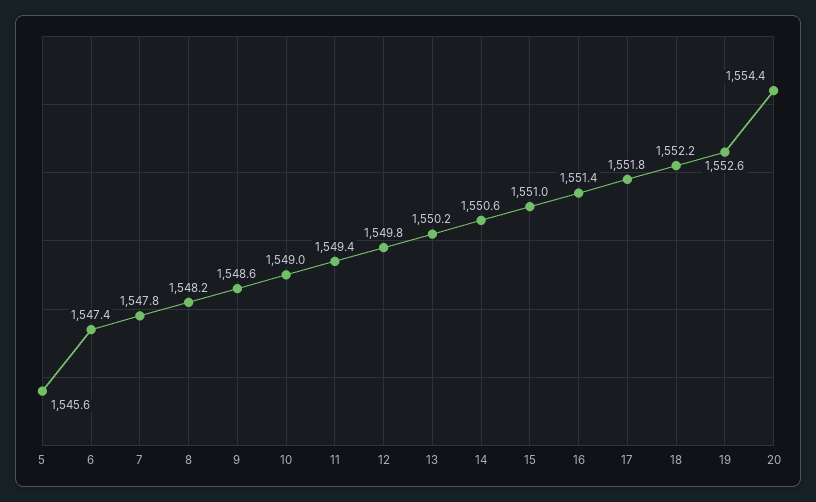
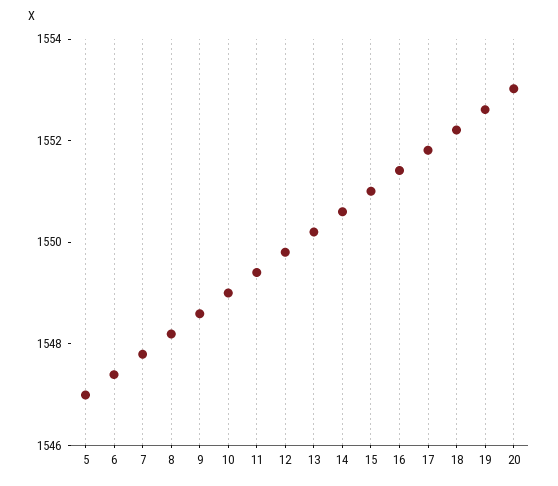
5: 1545.6 -> 1547
20: 1554.4 -> 1553

